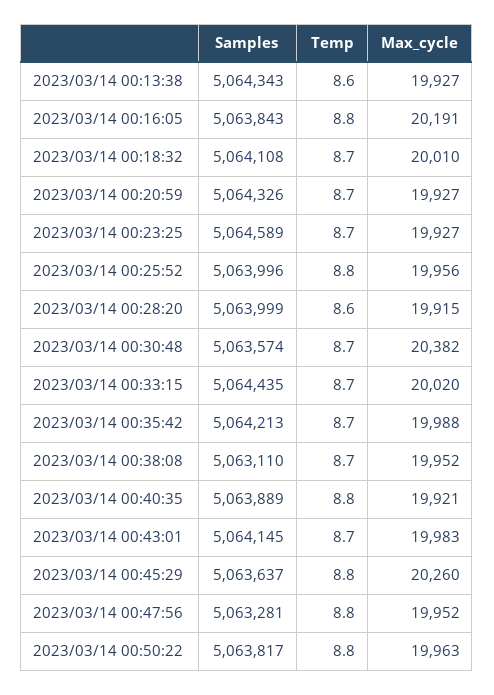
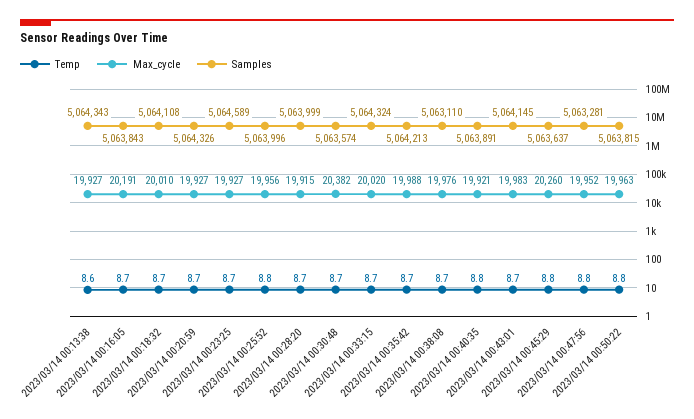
Temp, 2023/03/14 00:16:05: 8.8 -> 8.7
Temp, 2023/03/14 00:28:20: 8.6 -> 8.7
Samples, 2023/03/14 00:33:15: 5064435 -> 5064324
Max_cycle, 2023/03/14 00:38:08: 19952 -> 19976
Samples, 2023/03/14 00:40:35: 5063889 -> 5063891
Samples, 2023/03/14 00:50:22: 5063817 -> 5063815

